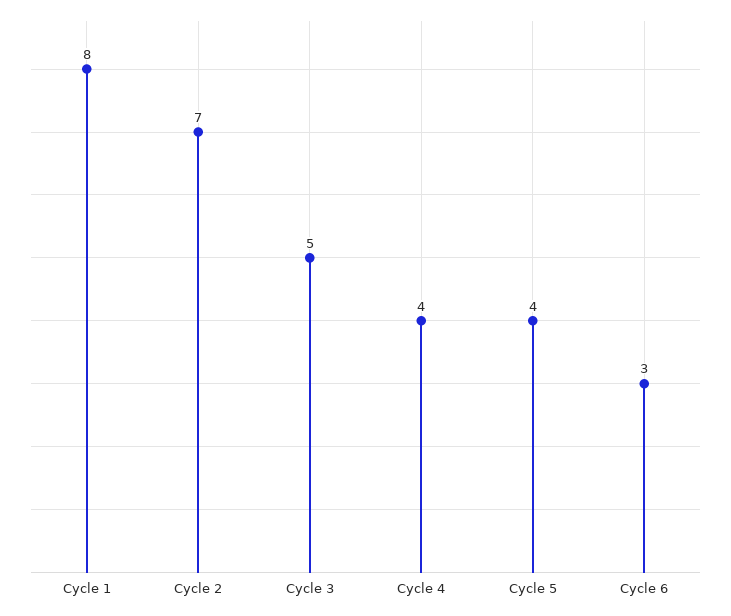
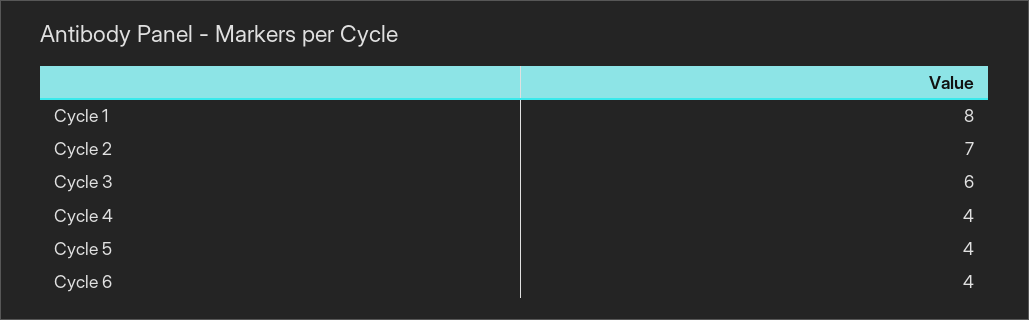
Cycle 3: 5 -> 6
Cycle 6: 3 -> 4

